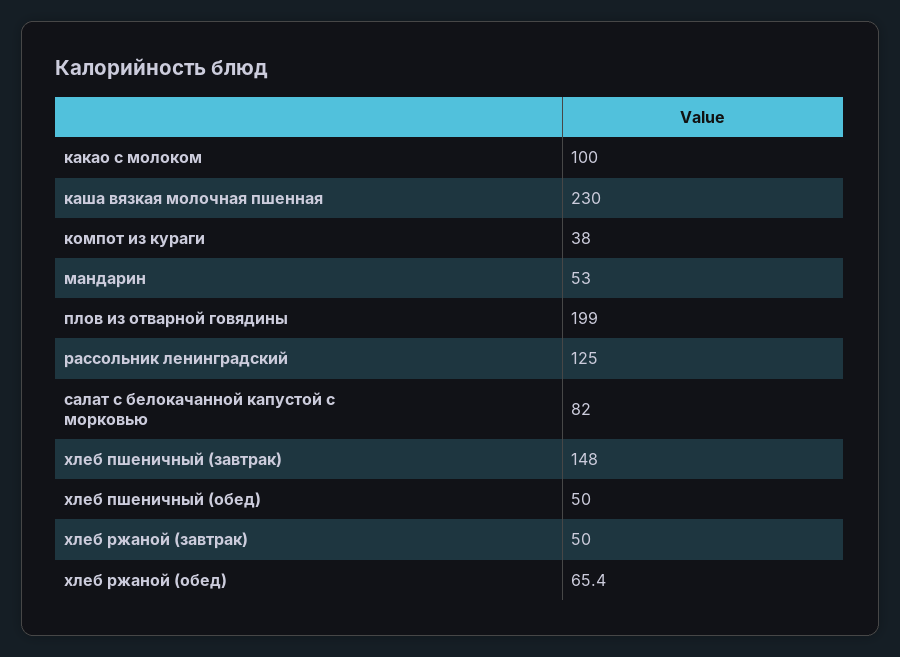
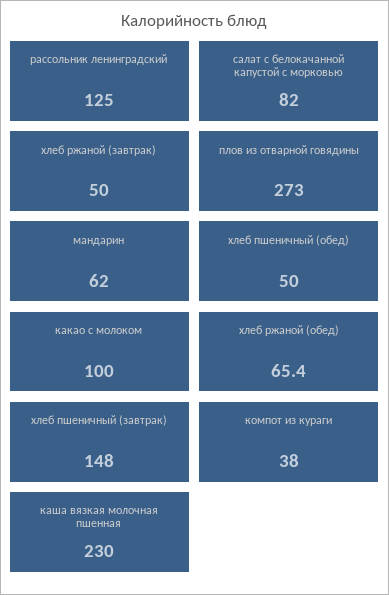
мандарин: 53 -> 62
плов из отварной говядины: 199 -> 273

